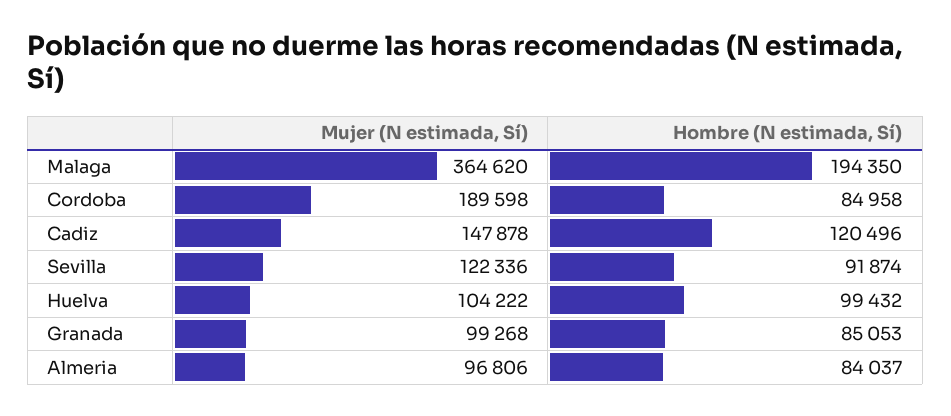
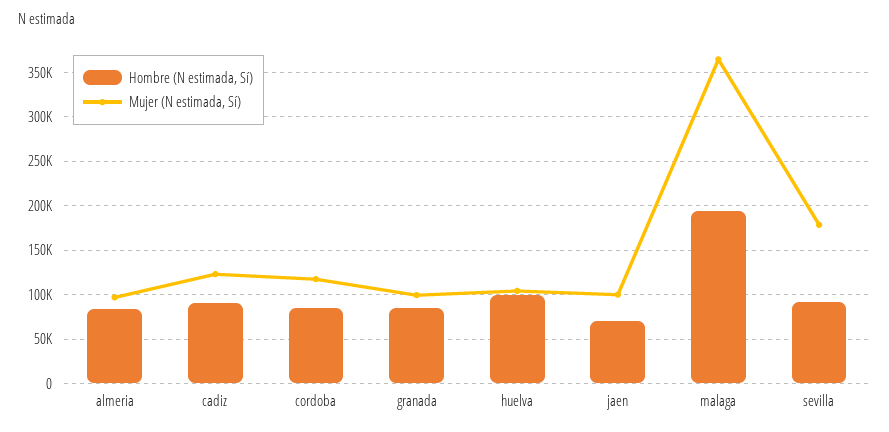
Mujer (N estimada, Sí), Cordoba: 189598 -> 120000
Mujer (N estimada, Sí), Cadiz: 147878 -> 120000
Hombre (N estimada, Sí), Cadiz: 120496 -> 90000
Mujer (N estimada, Sí), Sevilla: 122336 -> 180000
Hombre (N estimada, Sí), jaen: none -> 70000
Mujer (N estimada, Sí), jaen: none -> 100000

